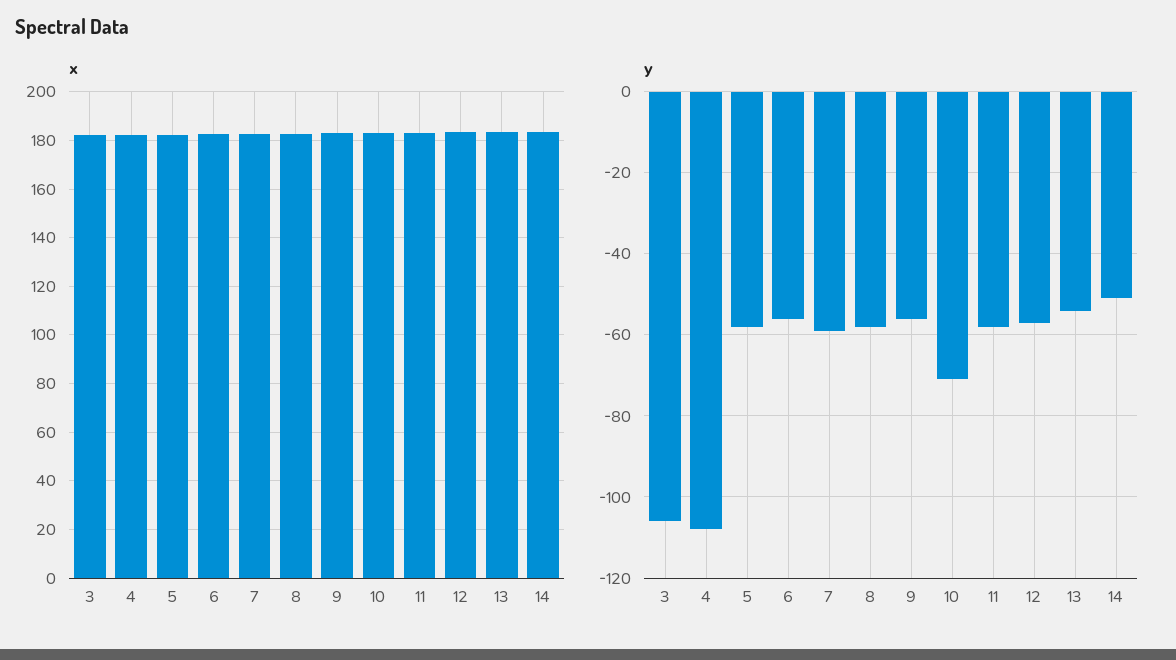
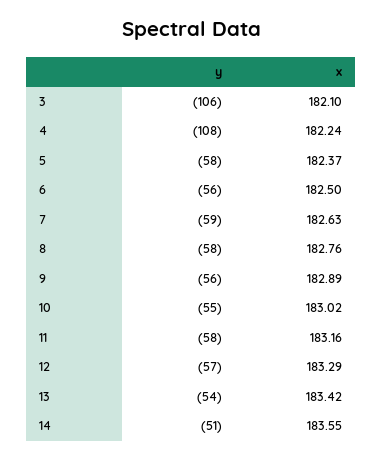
y, 10: -70 -> -55

